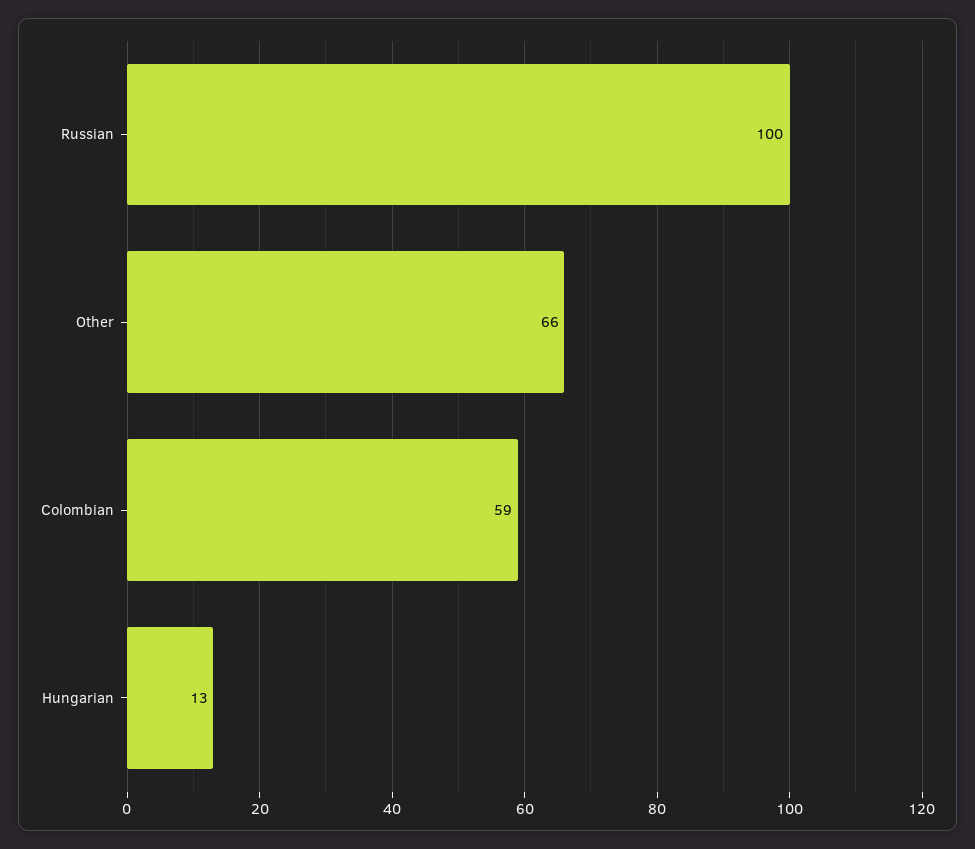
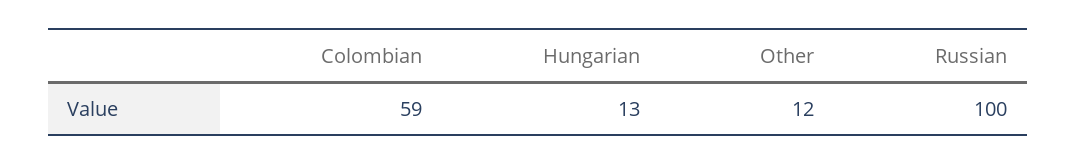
Other: 66 -> 12

